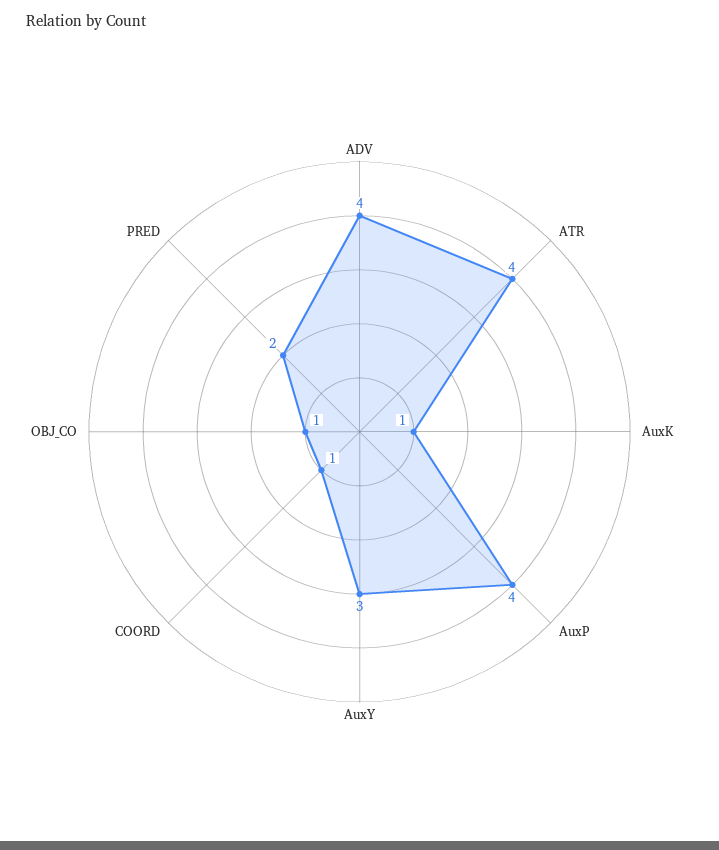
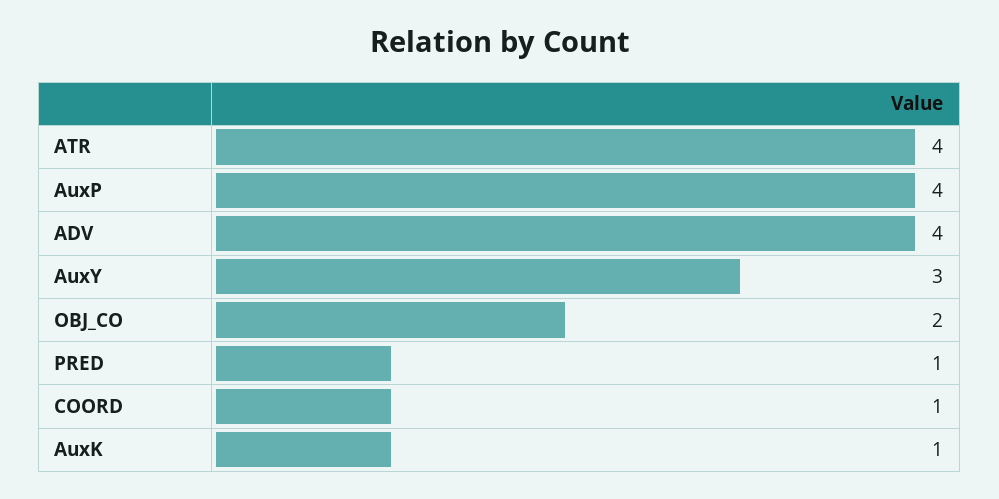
OBJ_CO: 1 -> 2
PRED: 2 -> 1

